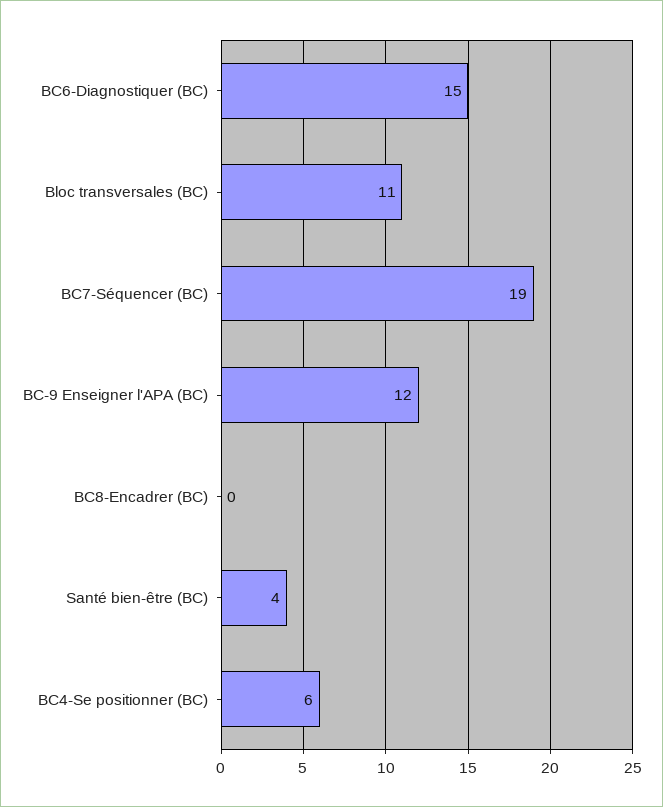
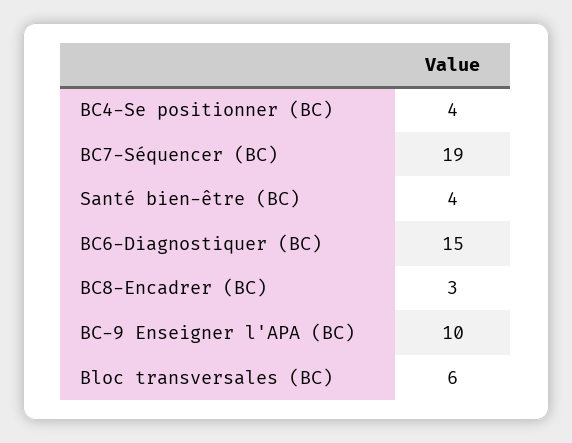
Bloc transversales (BC): 11 -> 6
BC-9 Enseigner l'APA (BC): 12 -> 10
BC8-Encadrer (BC): 0 -> 3
BC4-Se positionner (BC): 6 -> 4

